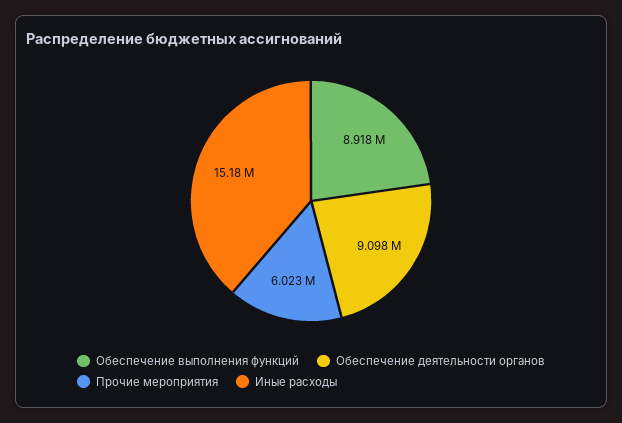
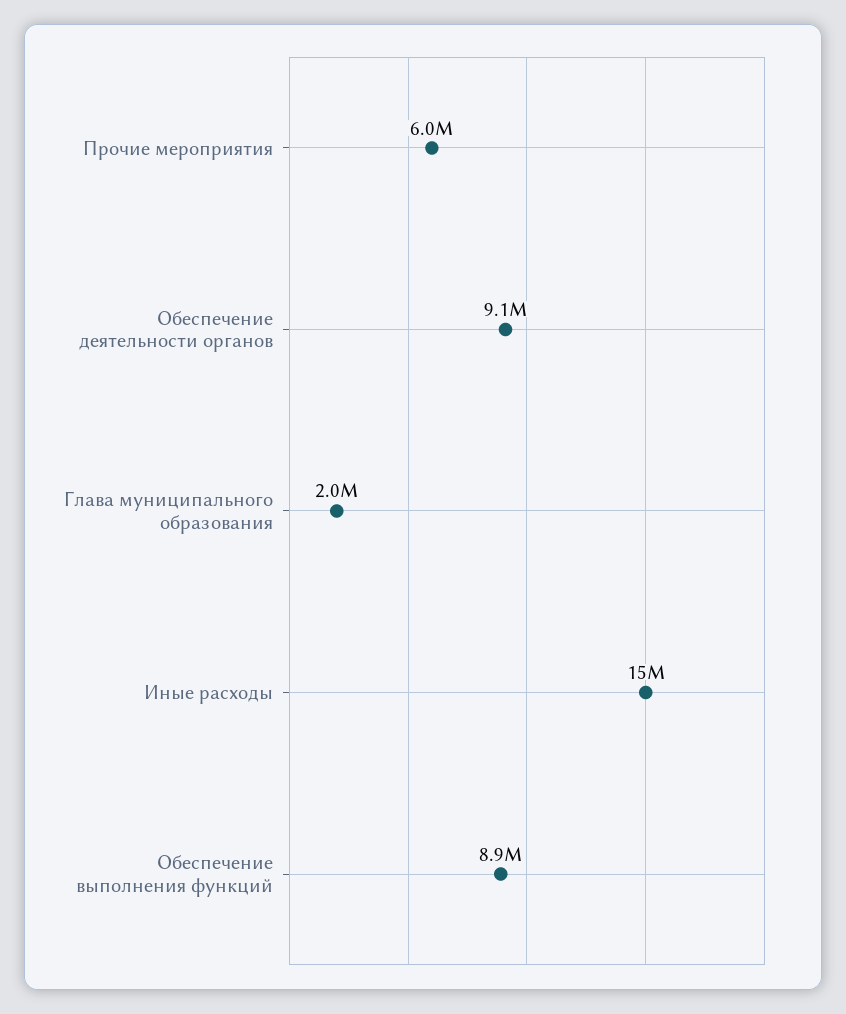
Глава муниципального образования: none -> 2000000

